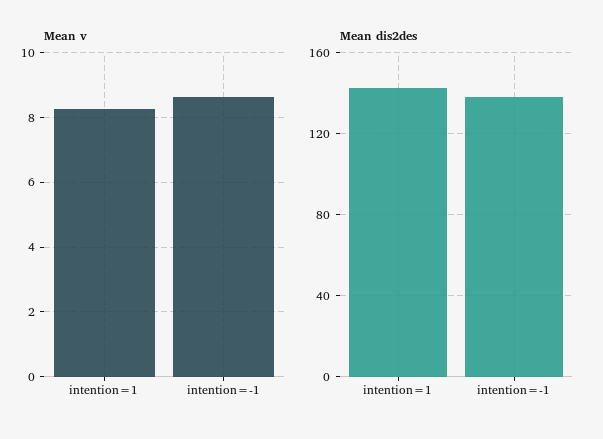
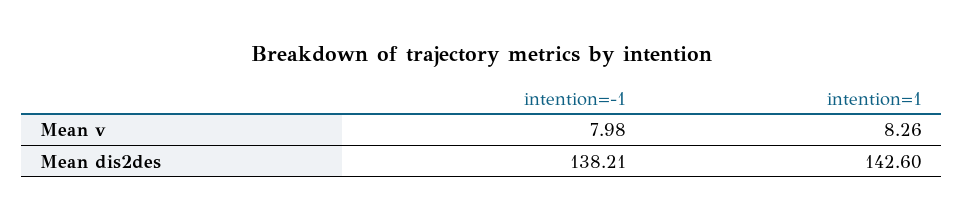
Mean v, intention=-1: 8.6 -> 7.98

